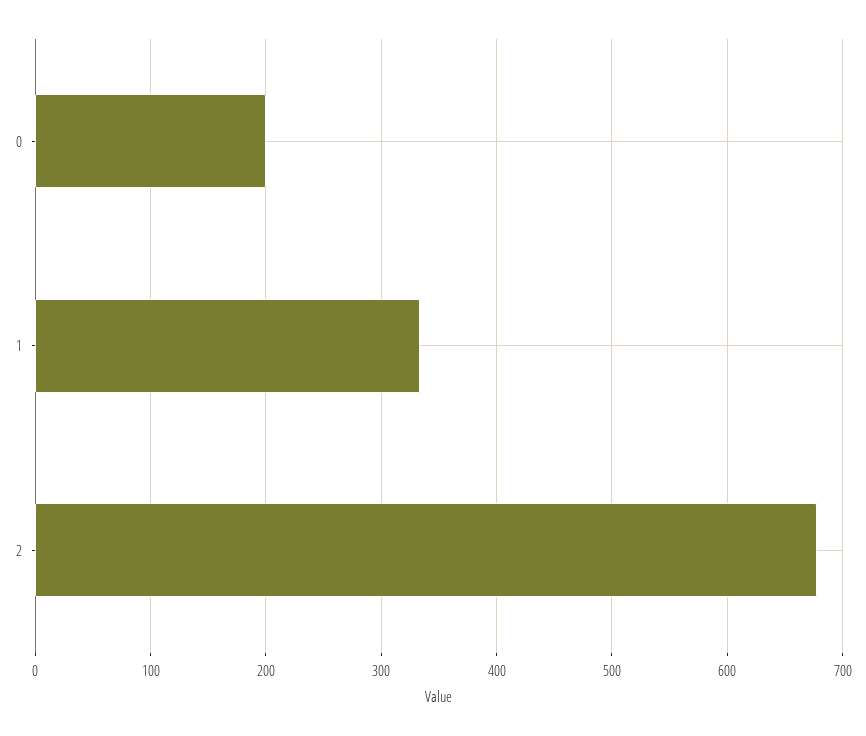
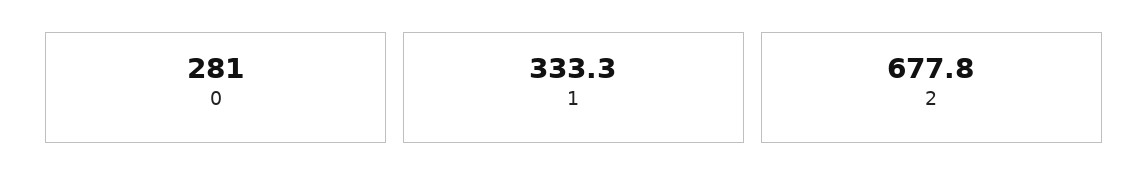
0: 200 -> 281

